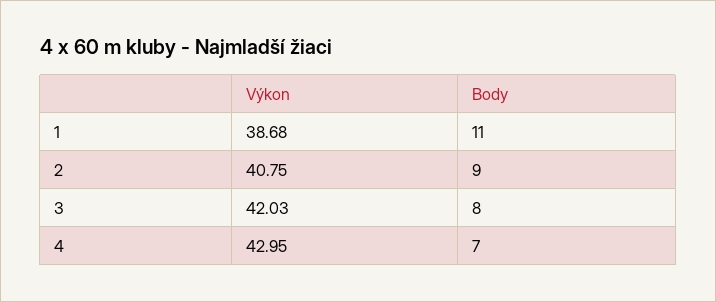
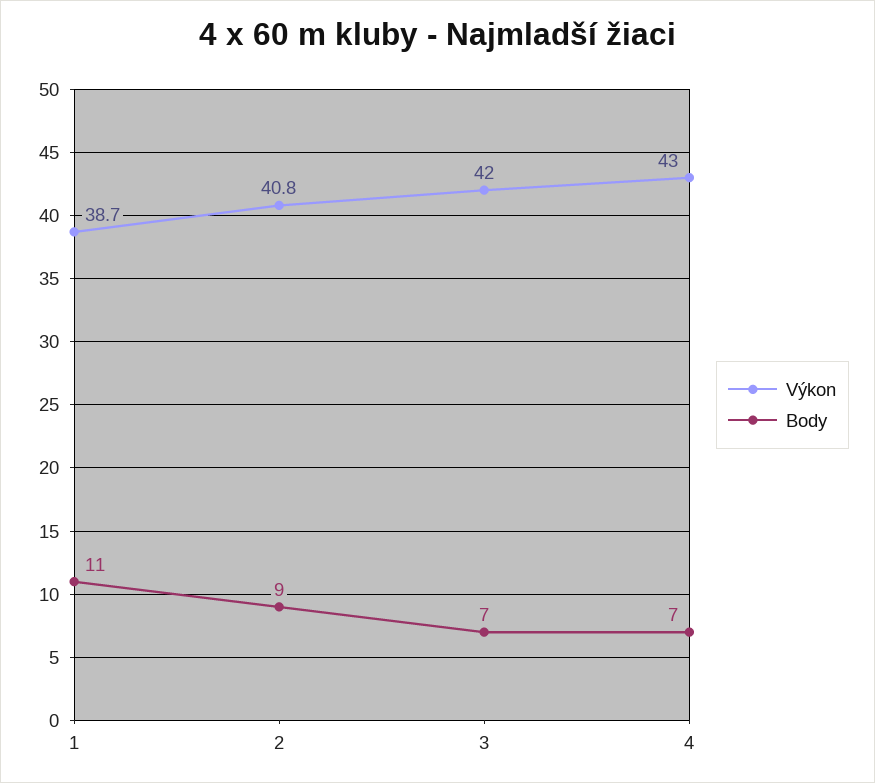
Body, 3: 8 -> 7

